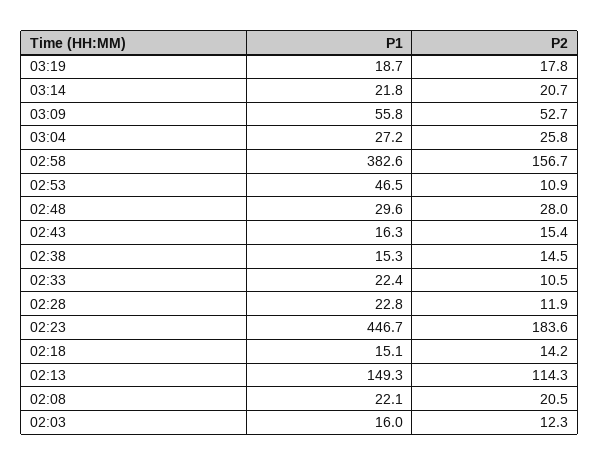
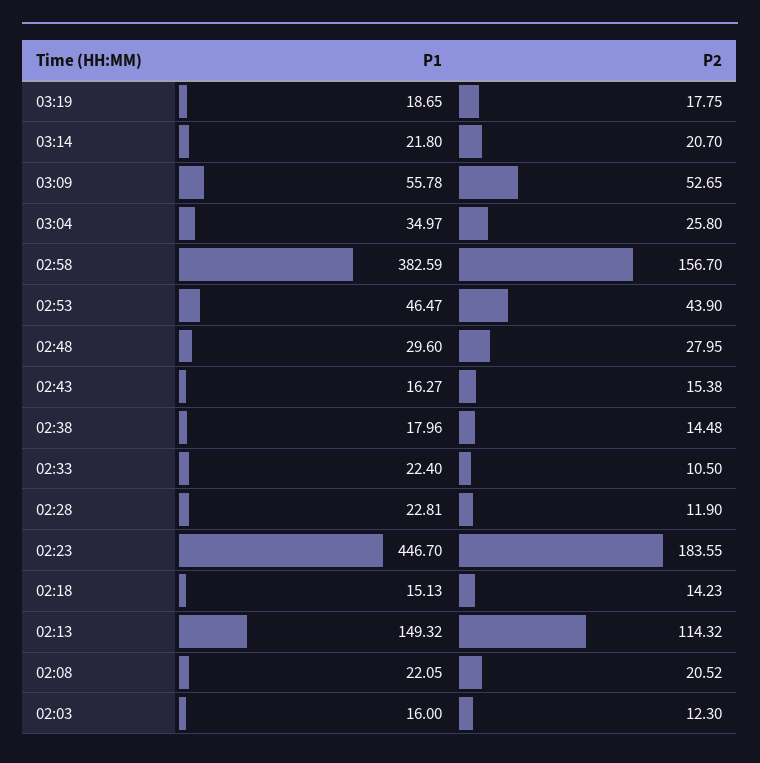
P1, 03:04: 27.2 -> 34.97
P2, 02:53: 10.9 -> 43.9
P1, 02:38: 15.3 -> 17.96

